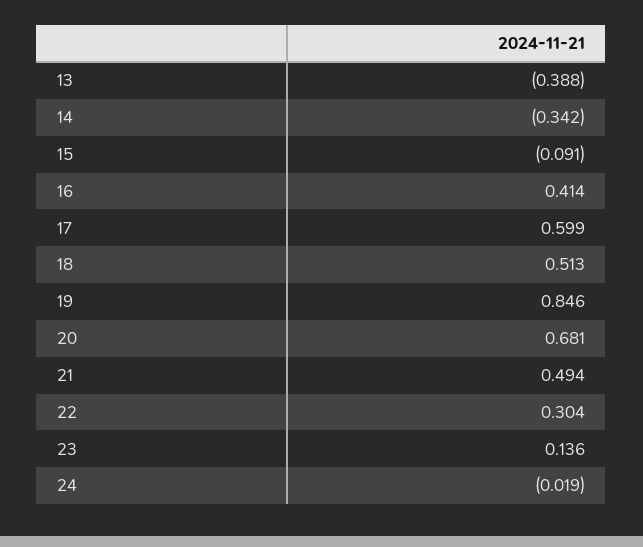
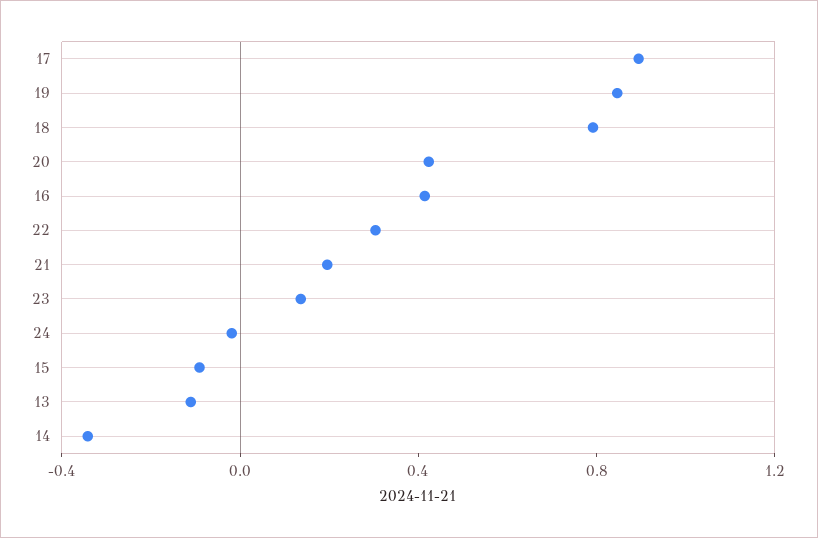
13: -0.388 -> -0.1
17: 0.599 -> 0.9
18: 0.513 -> 0.8
20: 0.681 -> 0.4
21: 0.494 -> 0.2

